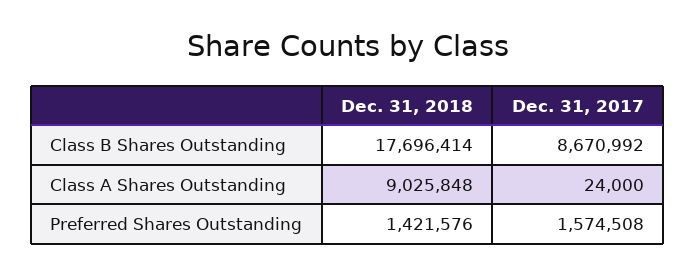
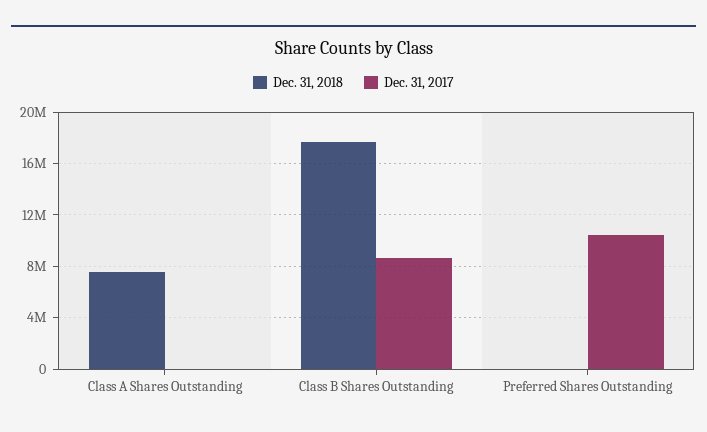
Dec. 31, 2018, Class A Shares Outstanding: 9025848 -> 7500000
Dec. 31, 2018, Preferred Shares Outstanding: 1421576 -> 0
Dec. 31, 2017, Preferred Shares Outstanding: 1574508 -> 10500000

